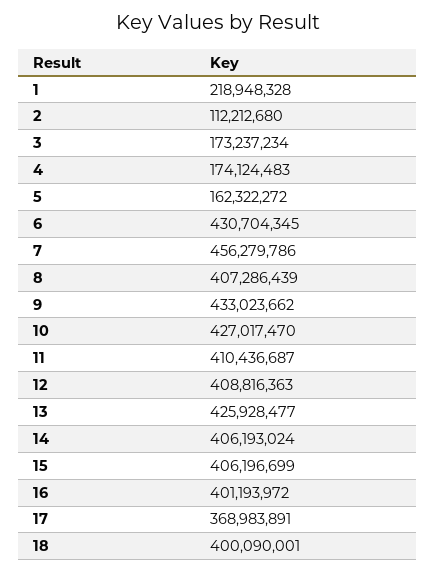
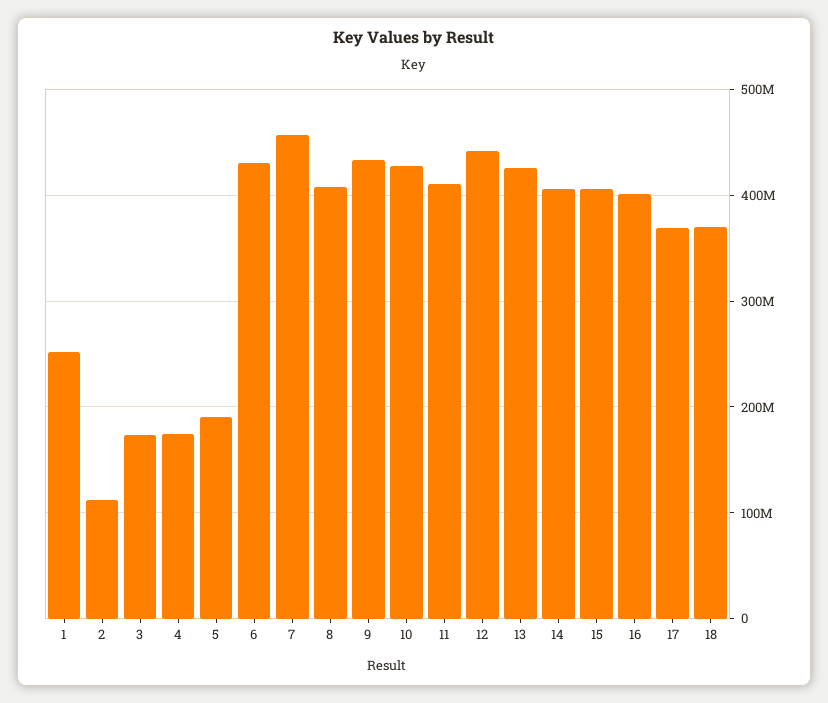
1: 218948328 -> 250000000
5: 162322272 -> 190000000
12: 408816363 -> 440000000
18: 400090001 -> 370000000

